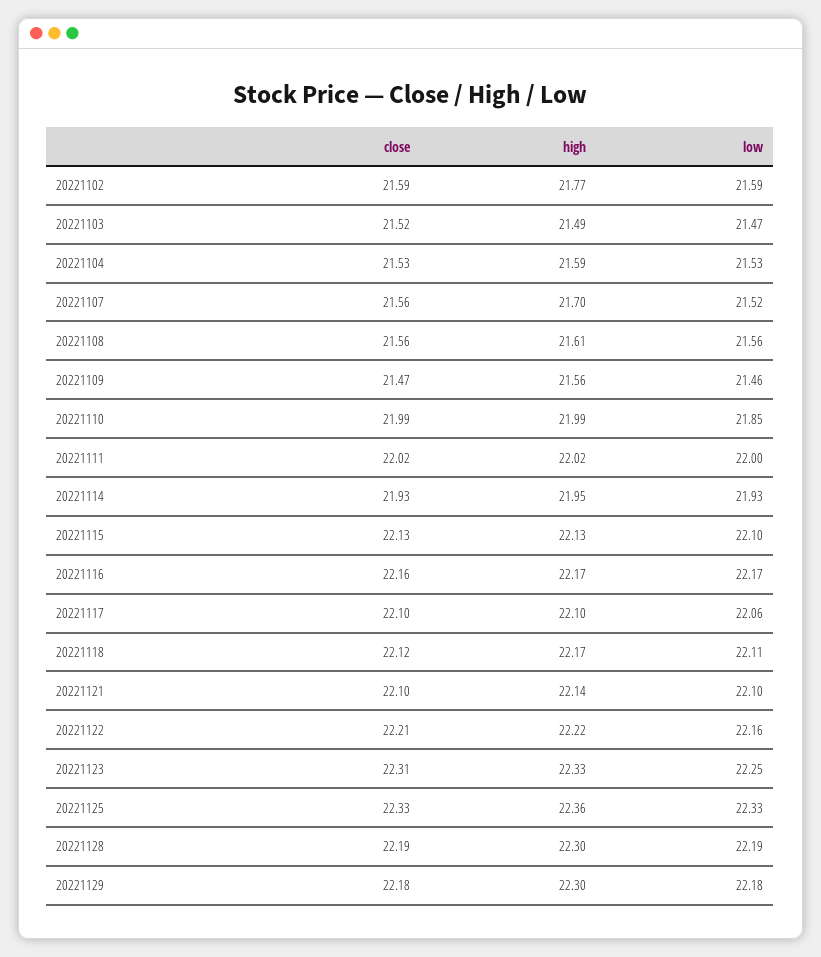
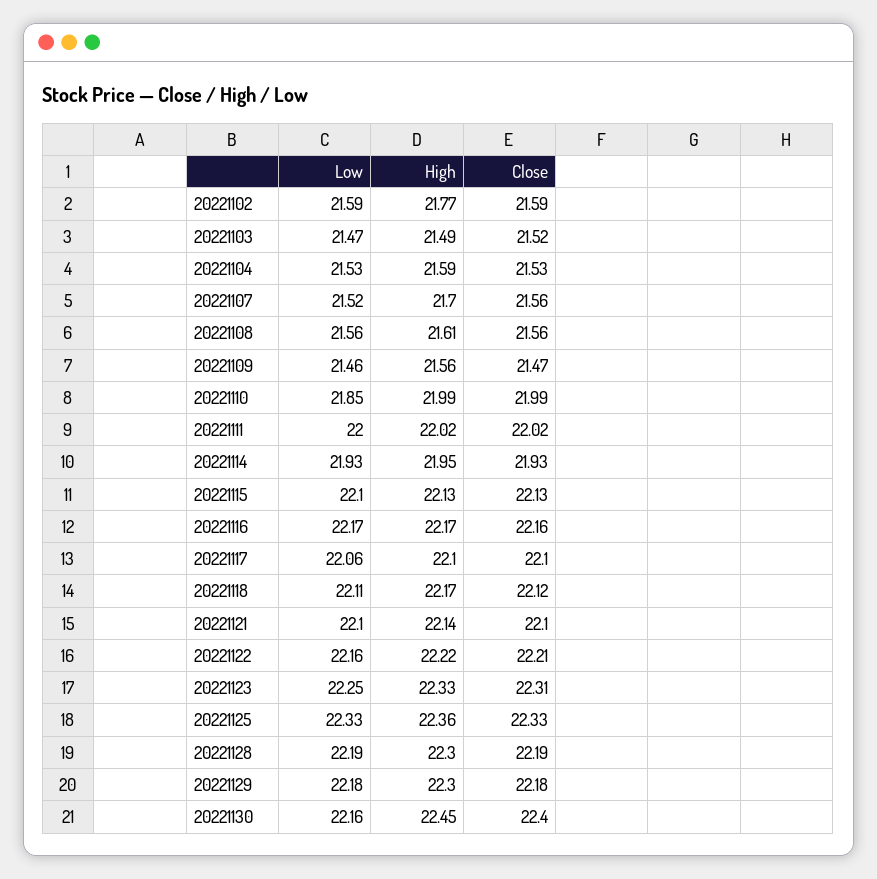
low, 20221130: none -> 22.16
high, 20221130: none -> 22.45
close, 20221130: none -> 22.4

